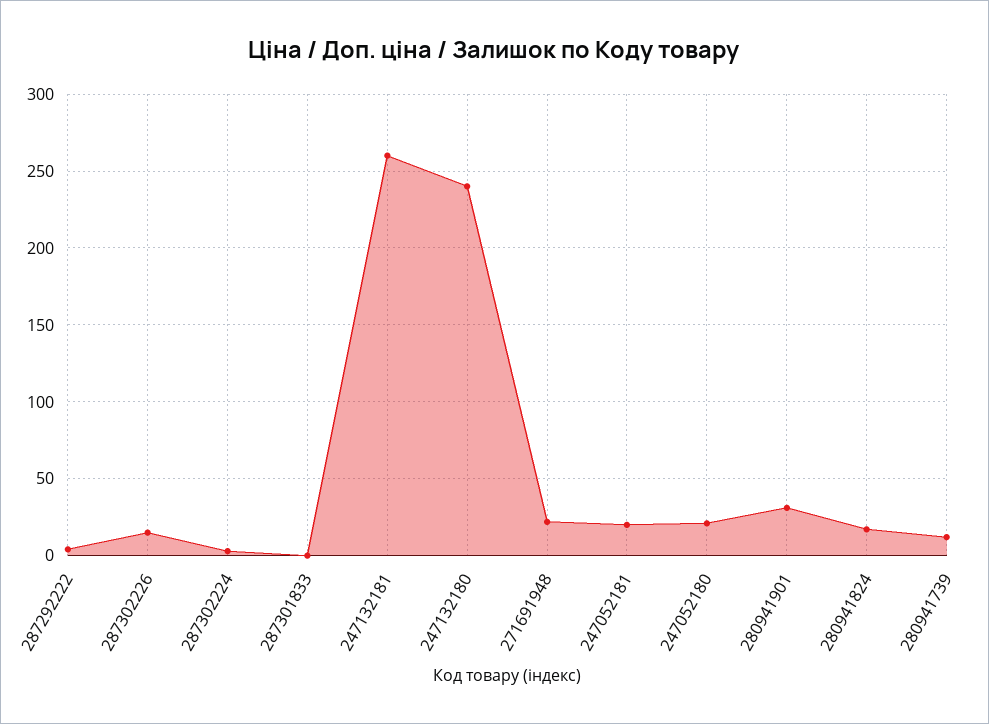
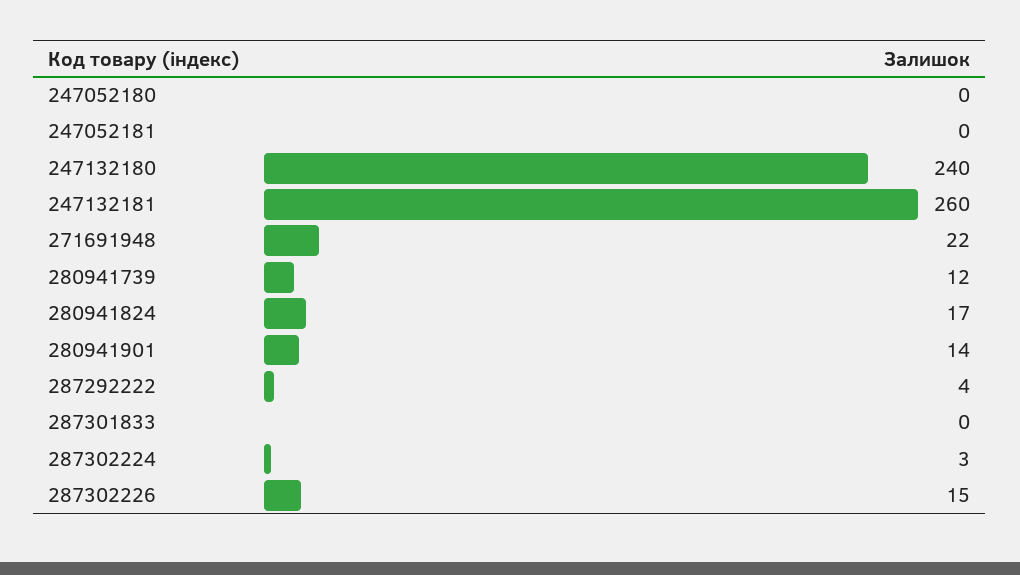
247052181: 20 -> 0
247052180: 20 -> 0
280941901: 30 -> 14

